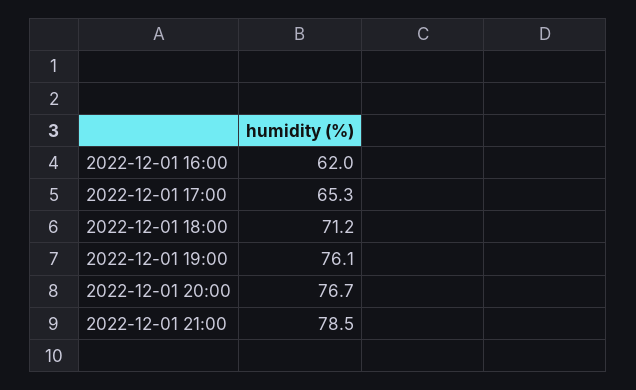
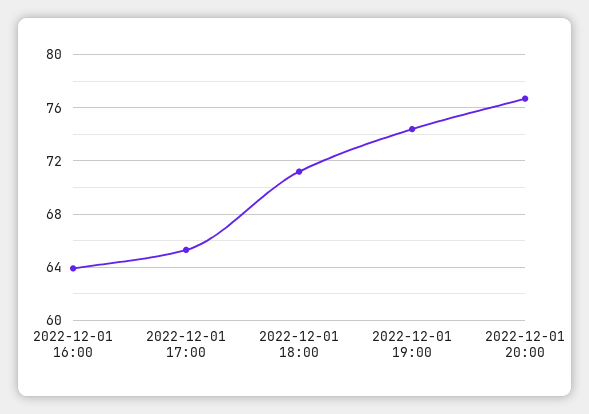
2022-12-01 16:00: 62 -> 64
2022-12-01 19:00: 76.1 -> 74.5
2022-12-01 21:00: 78.5 -> none

